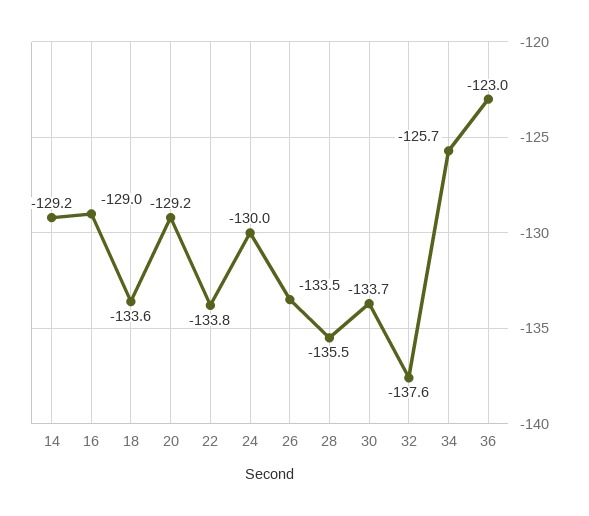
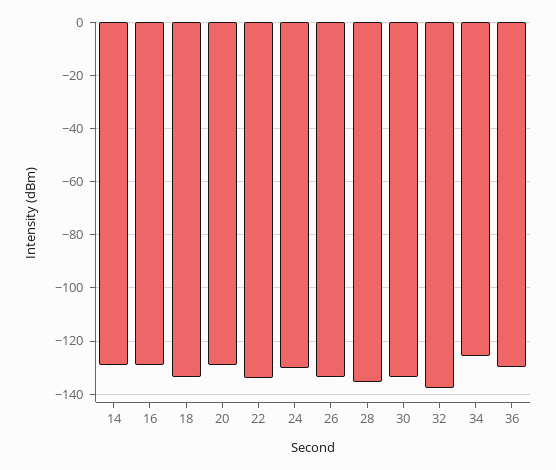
36: -123 -> -130

